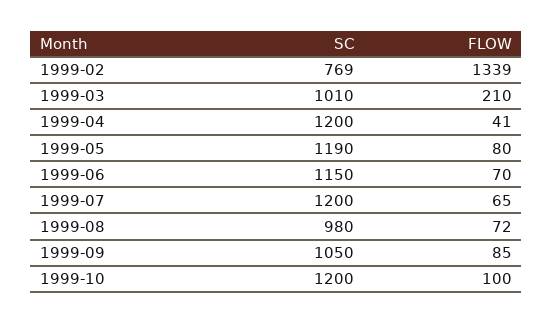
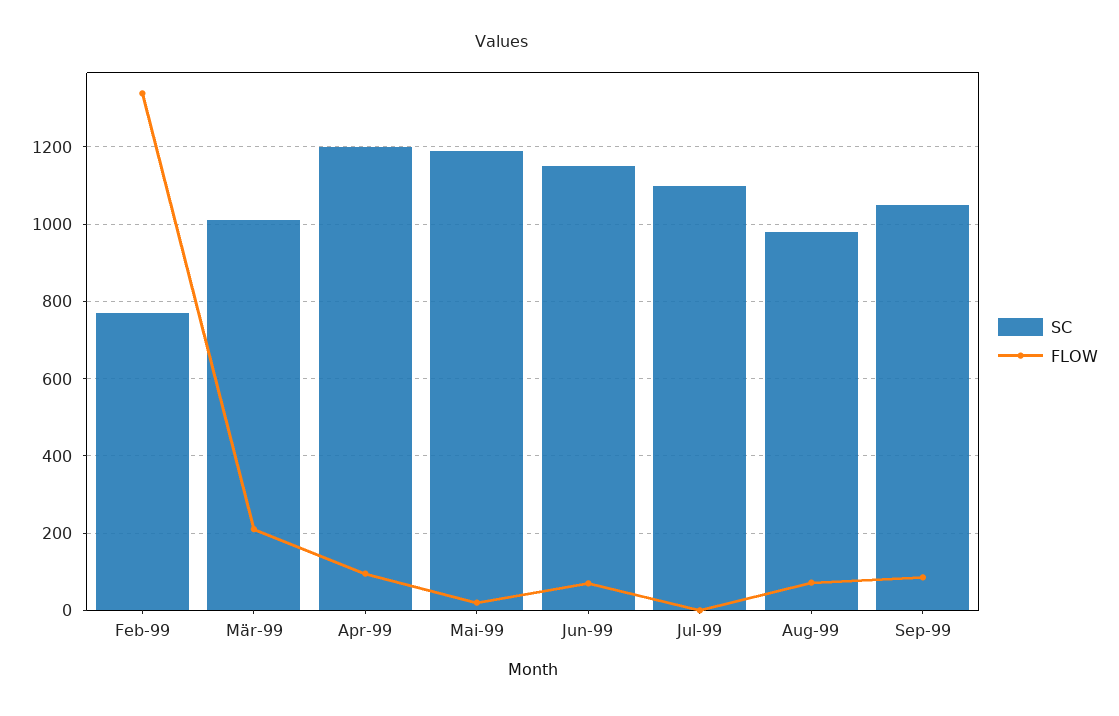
FLOW, 1999-04: 41 -> 100
FLOW, 1999-05: 80 -> 20
SC, 1999-07: 1200 -> 1100
FLOW, 1999-07: 65 -> 0
SC, 1999-10: 1200 -> none
FLOW, 1999-10: 100 -> none

